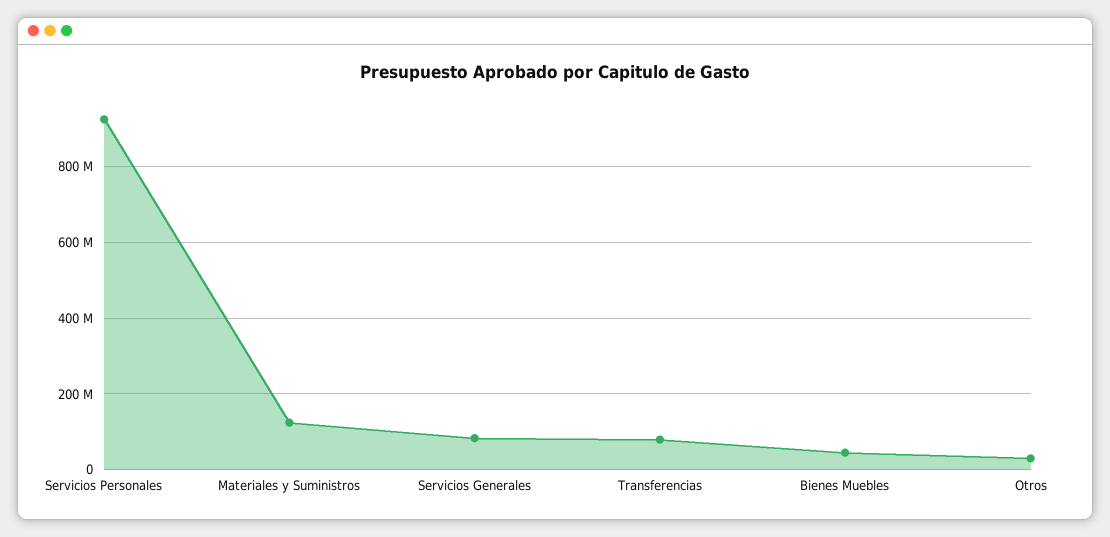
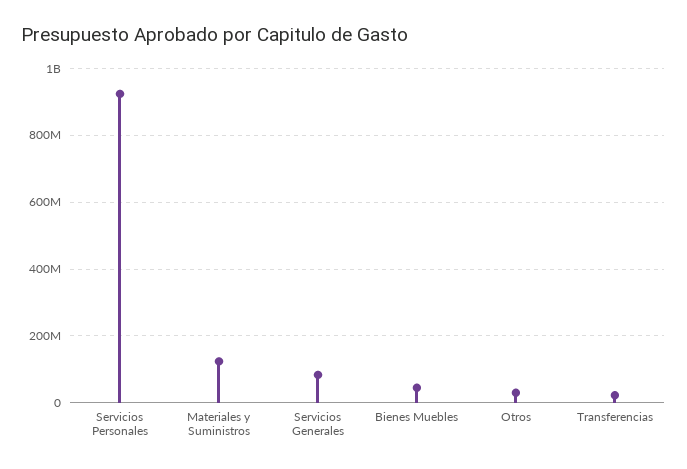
Transferencias: 80000000 -> 20000000

